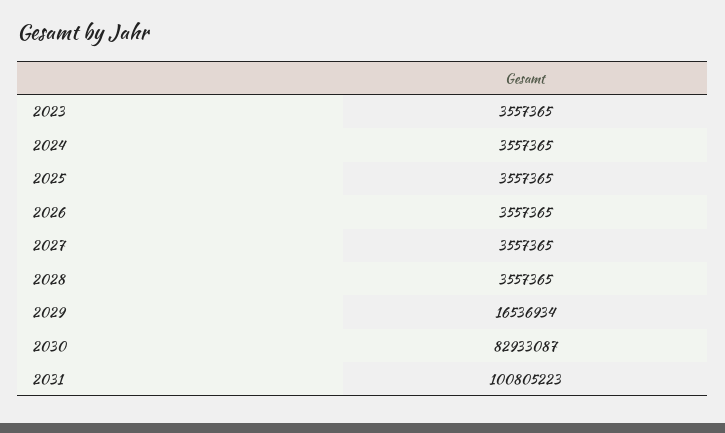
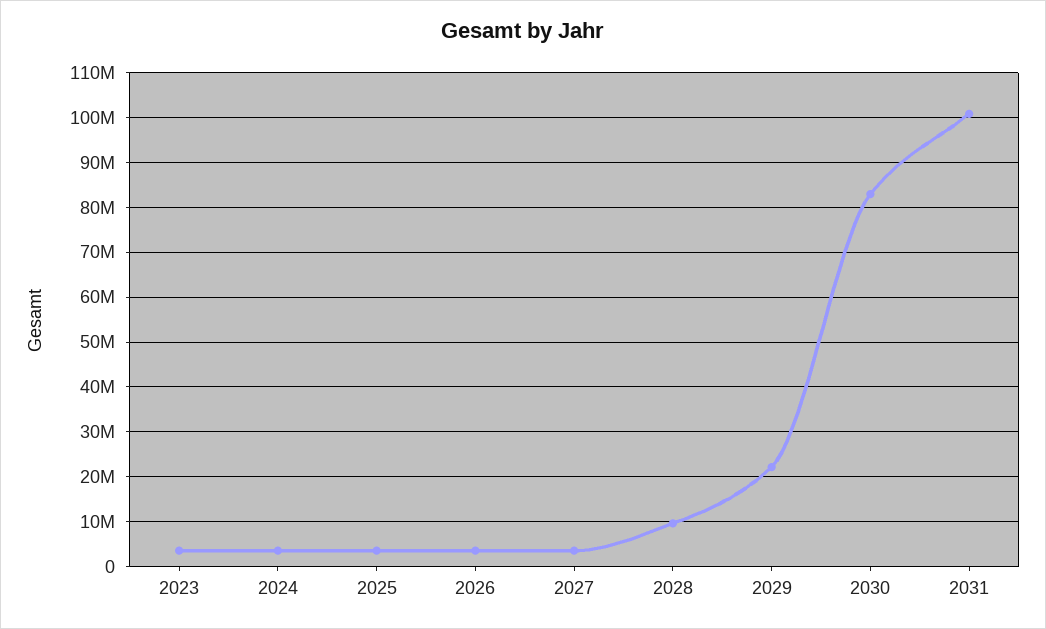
2028: 3557365 -> 10000000
2029: 16536934 -> 22000000

